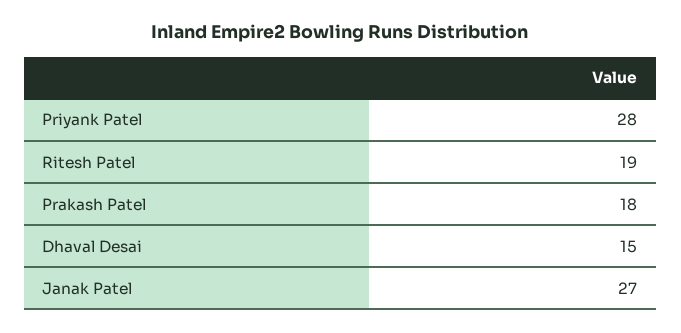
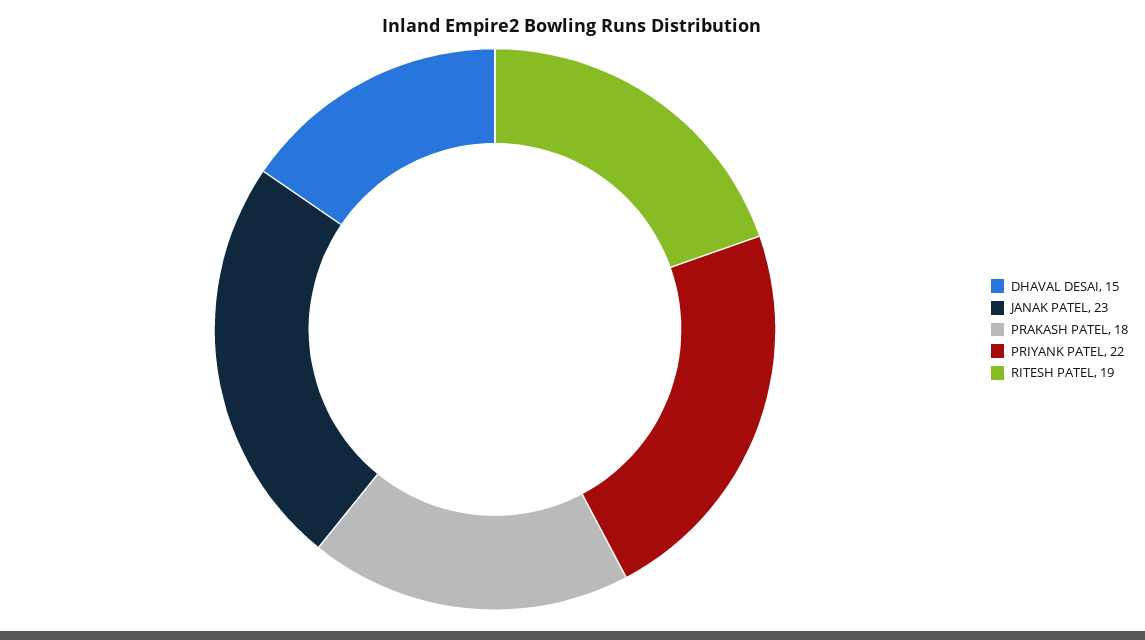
Priyank Patel: 28 -> 22
Janak Patel: 27 -> 23

